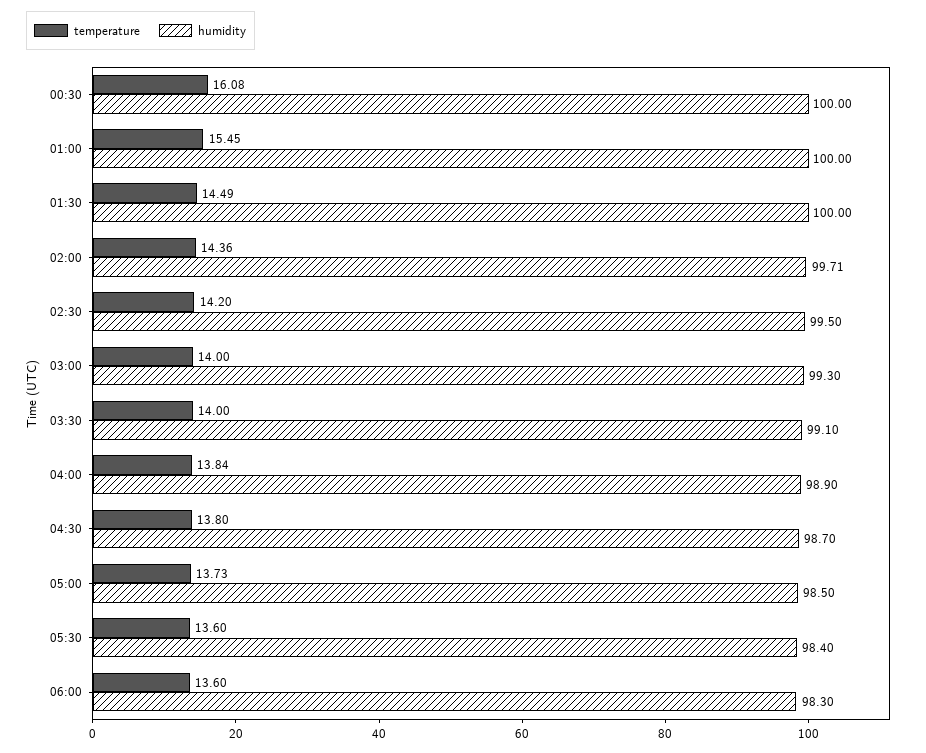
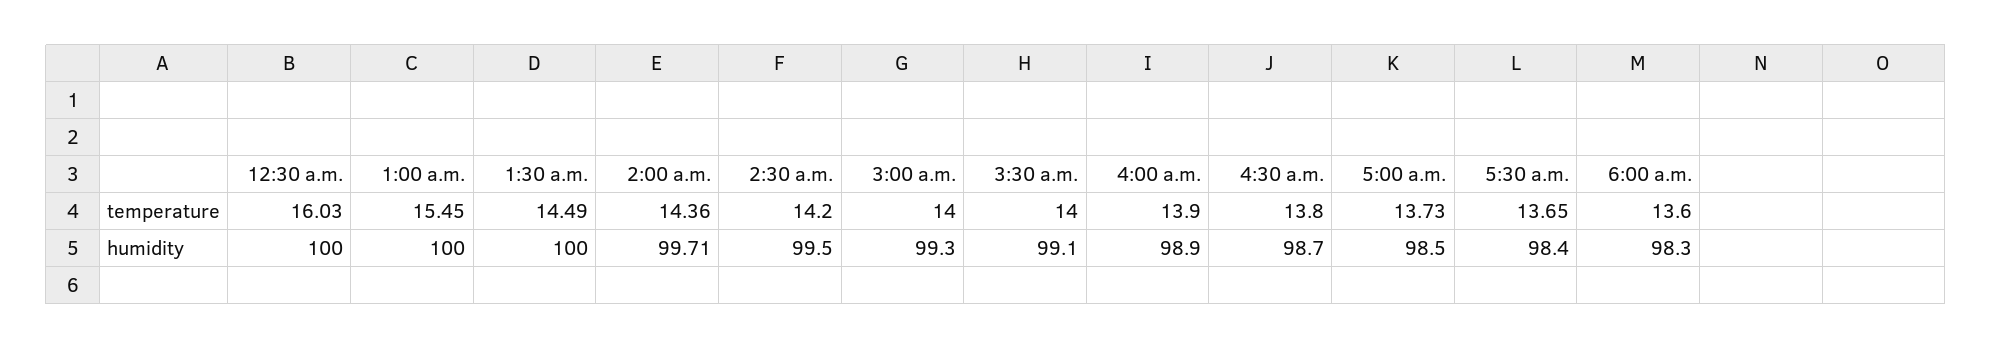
temperature, 00:30: 16.08 -> 16.03
temperature, 04:00: 13.84 -> 13.9
temperature, 05:30: 13.6 -> 13.65

